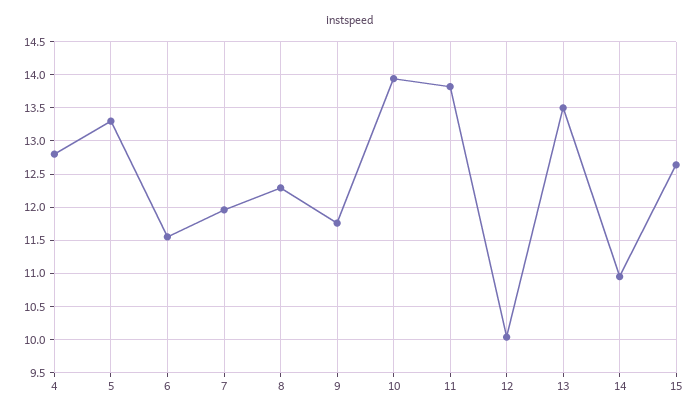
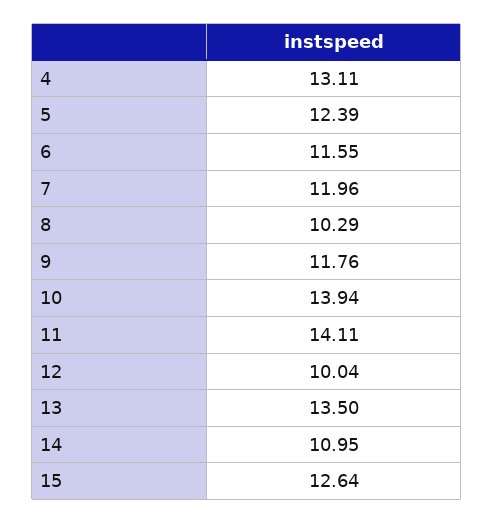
4: 12.8 -> 13.11
5: 13.3 -> 12.39
8: 12.3 -> 10.29
11: 13.8 -> 14.11

